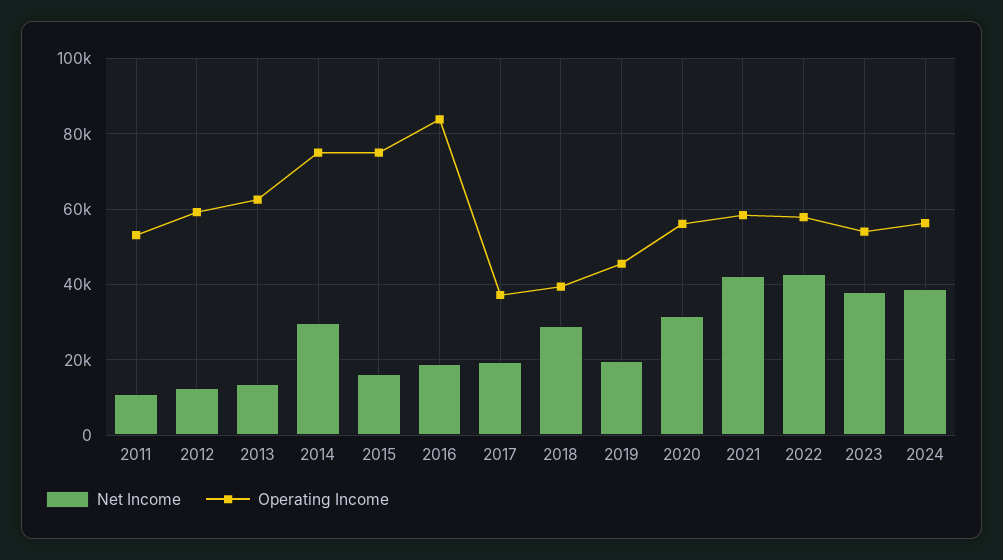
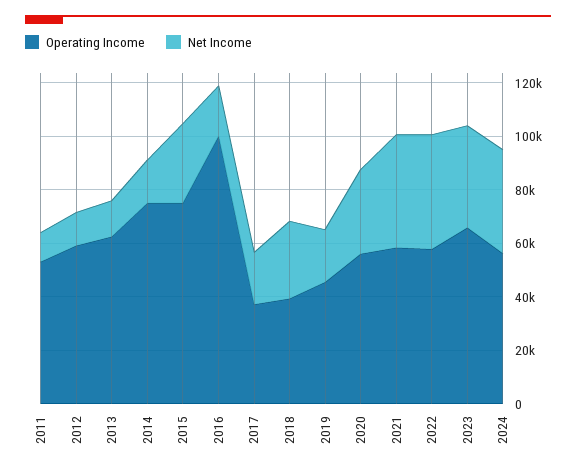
Net Income, 2014: 30000 -> 15000
Net Income, 2015: 16000 -> 30000
Operating Income, 2016: 84000 -> 100000
Operating Income, 2023: 54000 -> 65000

